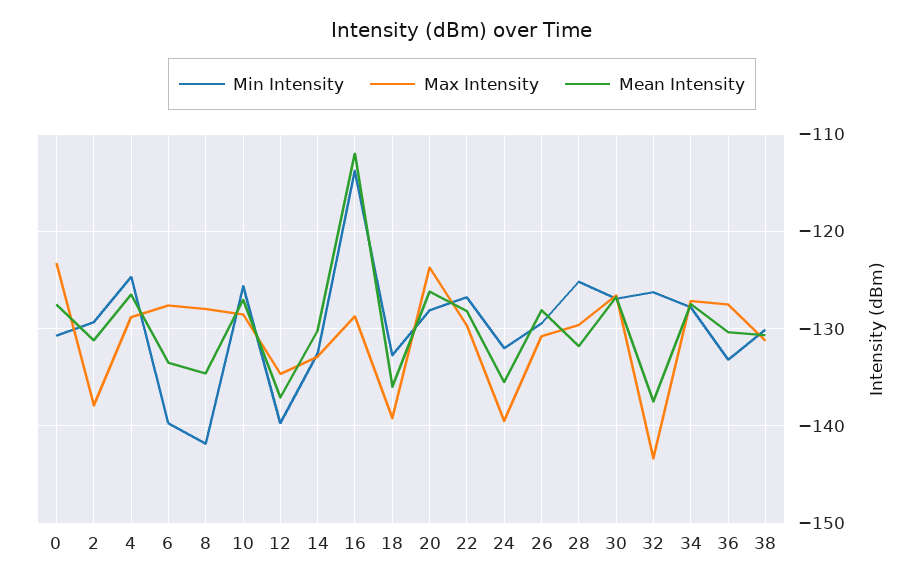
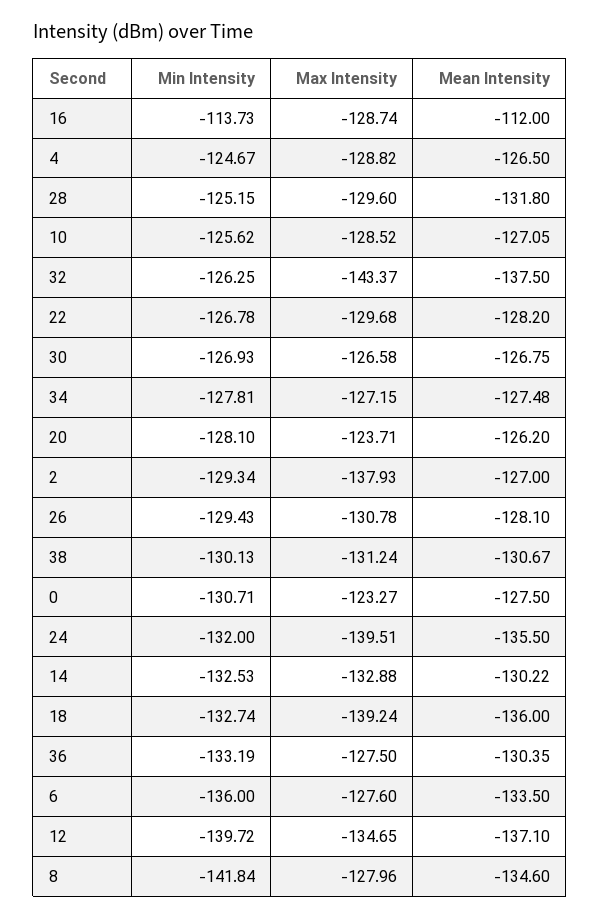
Mean Intensity, 2: -131 -> -127
Min Intensity, 6: -140 -> -136

